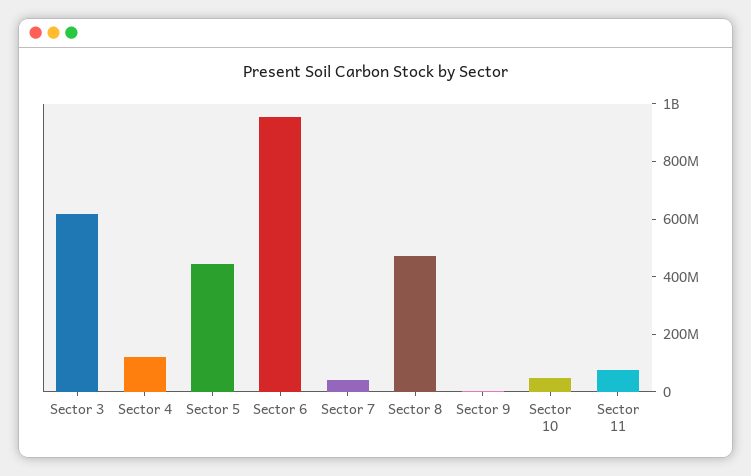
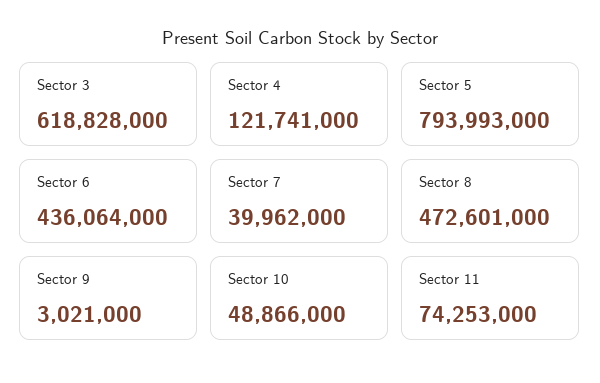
Sector 5: 450000000 -> 793993000
Sector 6: 950000000 -> 436064000

